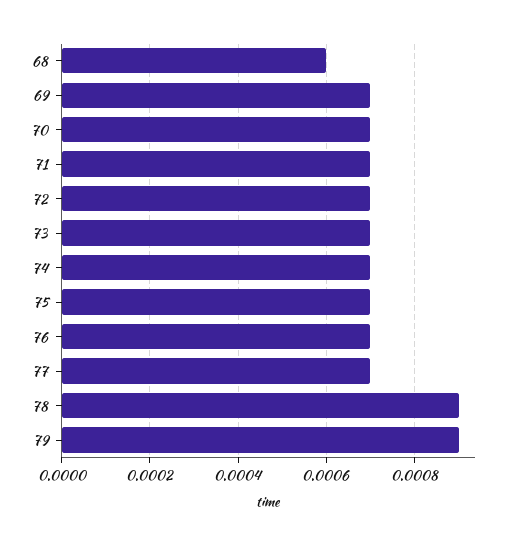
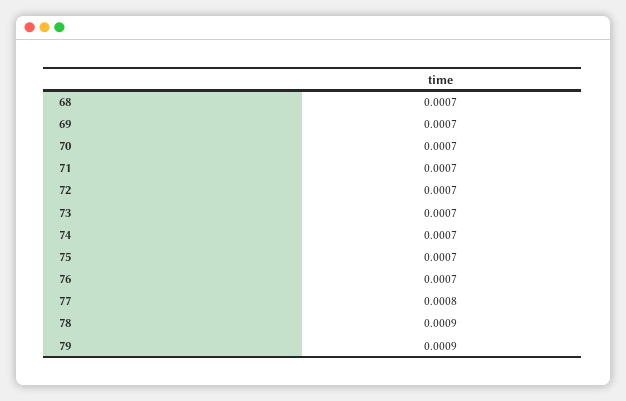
68: 0.0006 -> 0.0007
77: 0.0007 -> 0.0008

